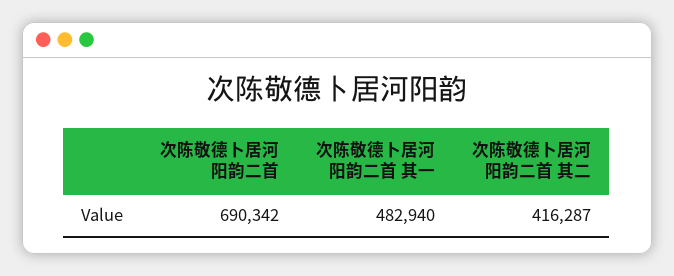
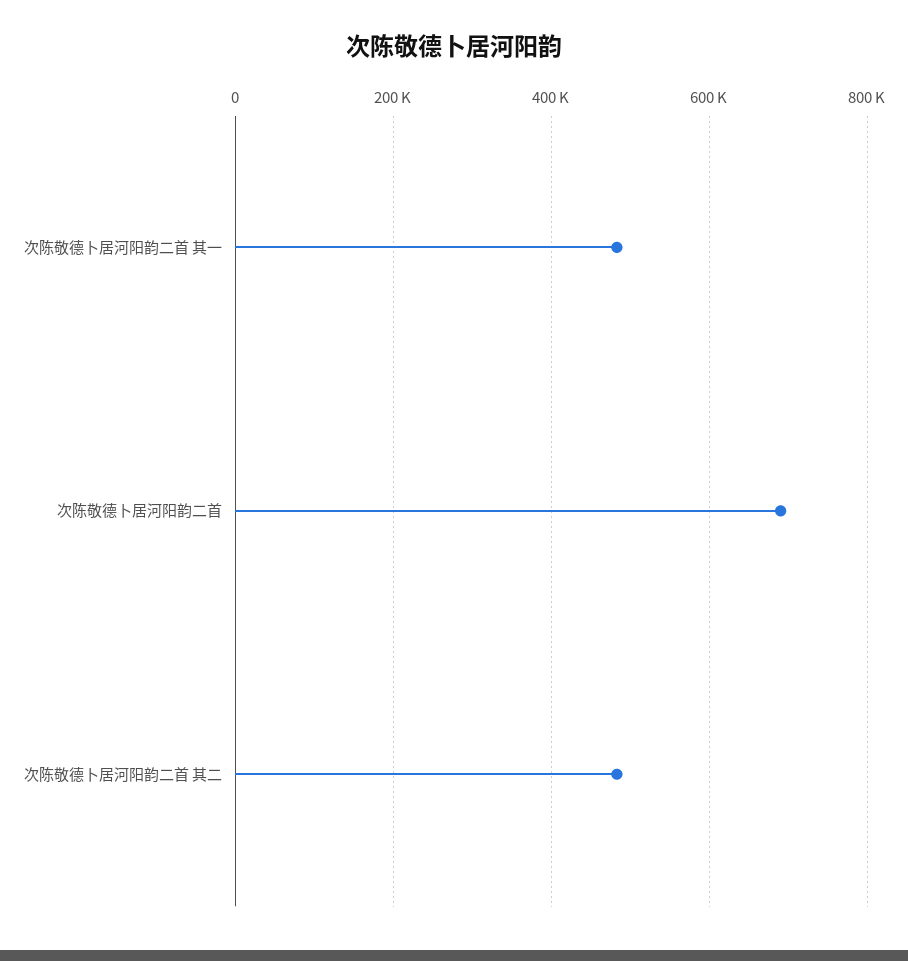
次陈敬德卜居河阳韵二首 其二: 416287 -> 480000

